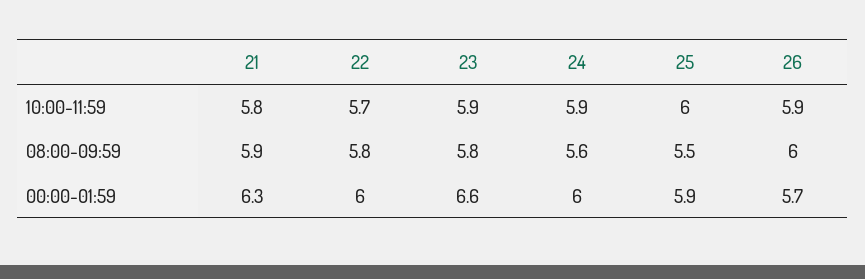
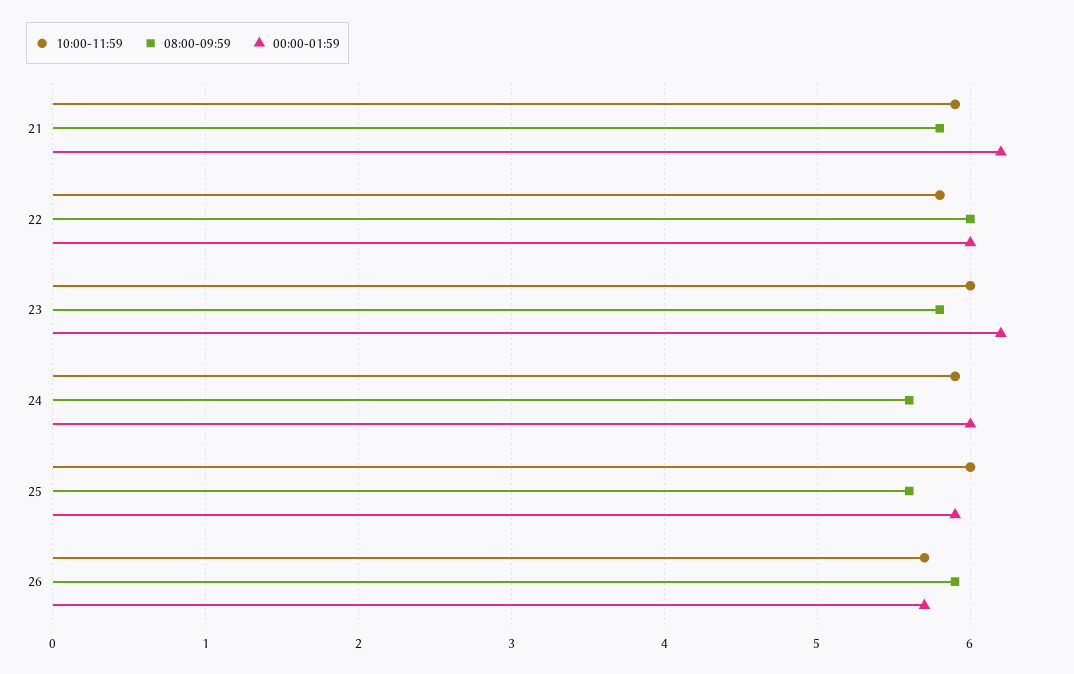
10:00-11:59, 21: 5.8 -> 5.9
10:00-11:59, 22: 5.7 -> 5.8
10:00-11:59, 23: 5.9 -> 6
10:00-11:59, 26: 5.9 -> 5.7
08:00-09:59, 21: 5.9 -> 5.8
08:00-09:59, 22: 5.8 -> 6
08:00-09:59, 25: 5.5 -> 5.6
08:00-09:59, 26: 6 -> 5.9
00:00-01:59, 21: 6.3 -> 6.2
00:00-01:59, 23: 6.6 -> 6.2

